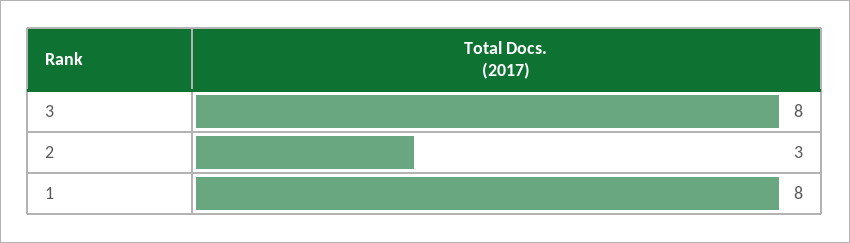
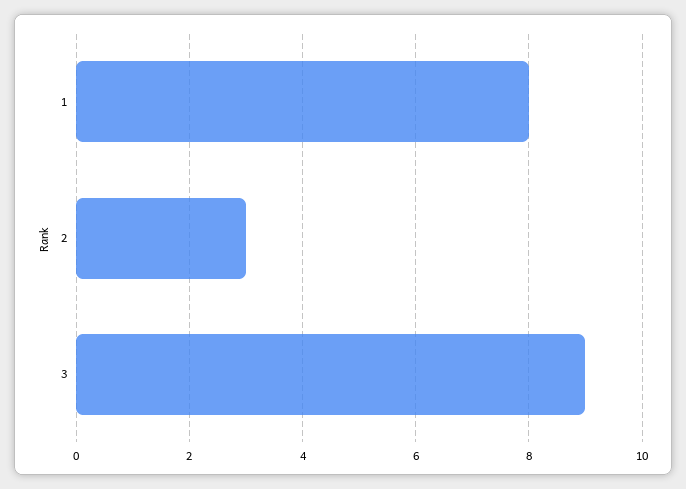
3: 8 -> 9

